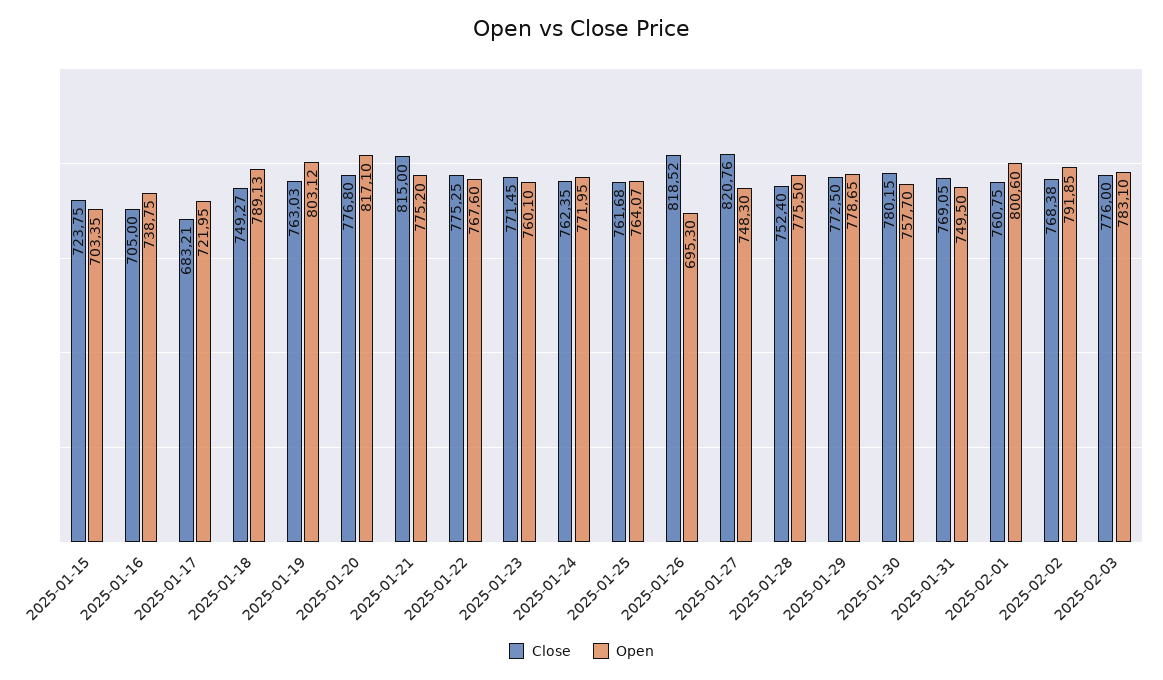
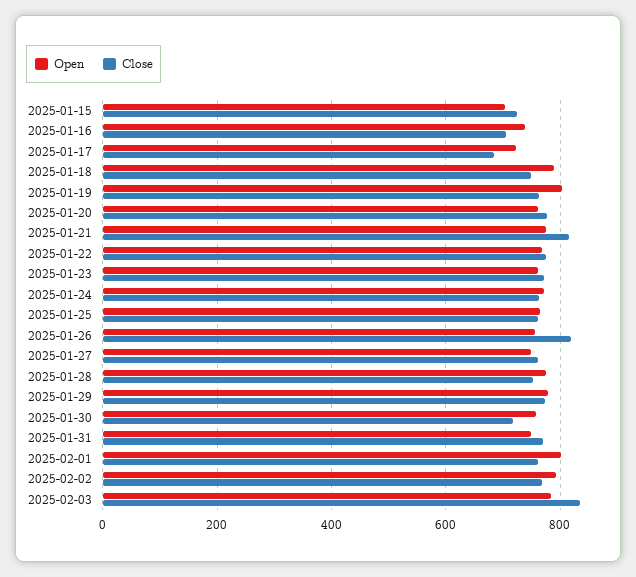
Open, 2025-01-20: 817.1 -> 760
Open, 2025-01-26: 695.3 -> 760
Close, 2025-01-27: 820.76 -> 760
Close, 2025-01-30: 780.15 -> 720
Close, 2025-02-03: 776 -> 840

